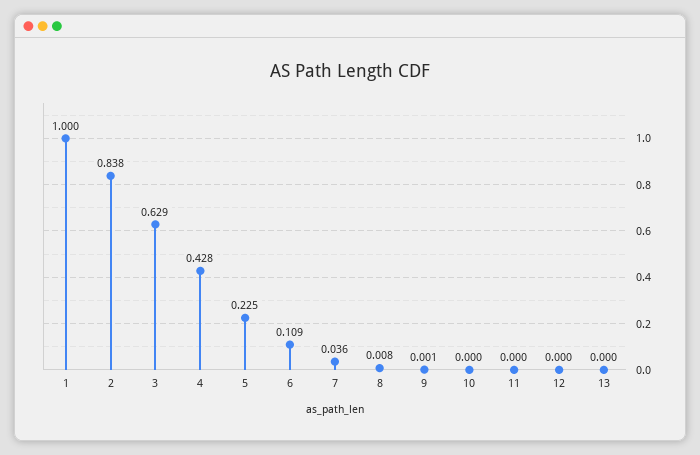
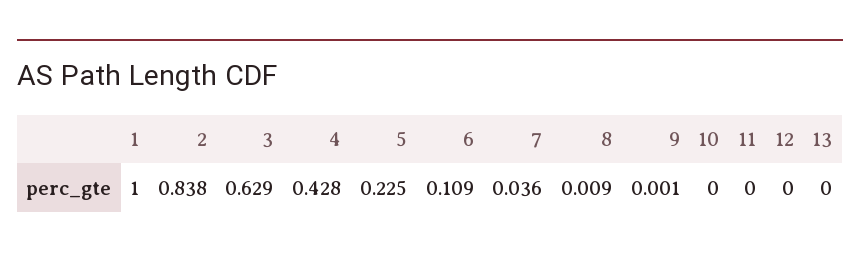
8: 0.008 -> 0.009

